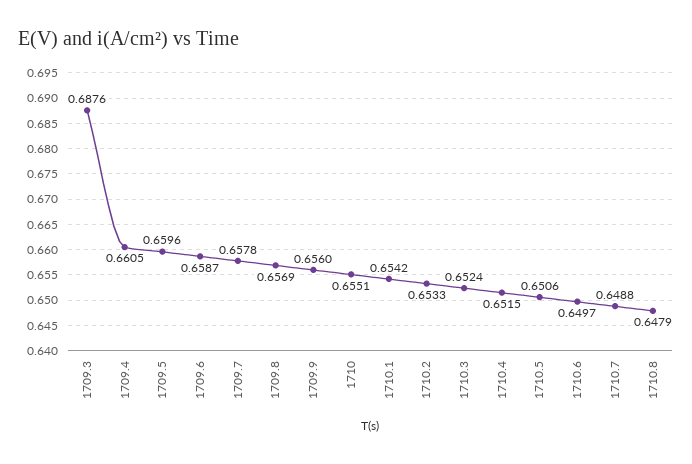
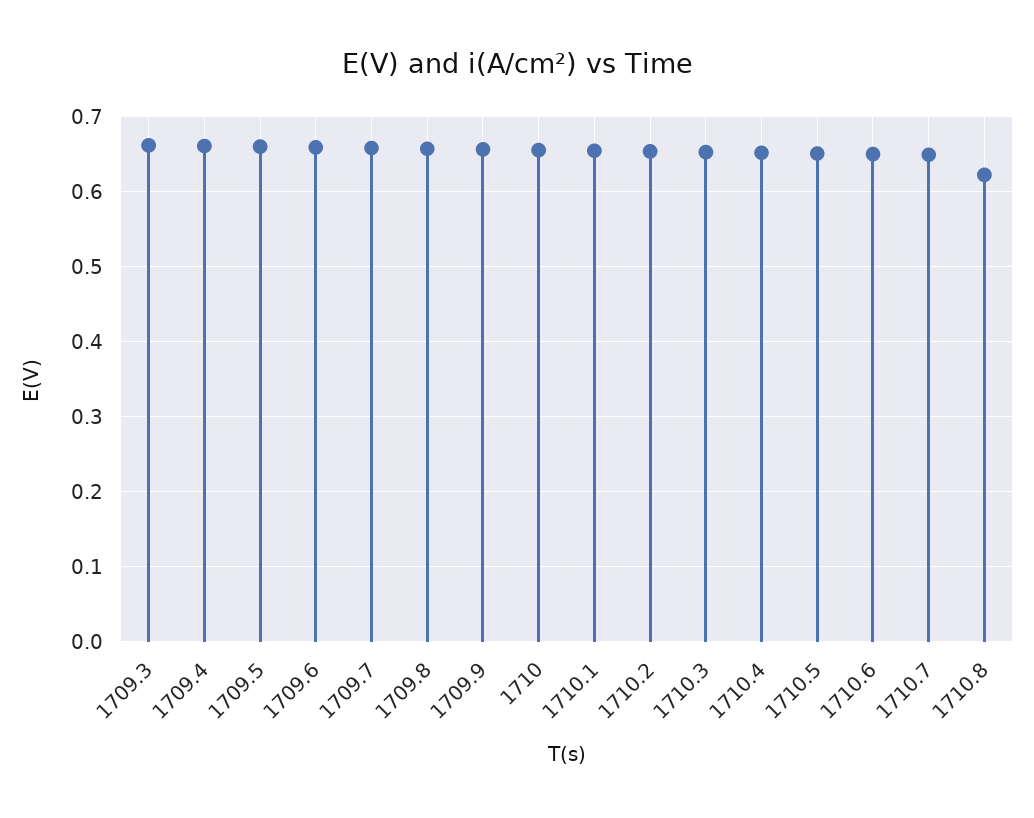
1709.3: 0.6876 -> 0.66
1710.8: 0.6479 -> 0.62

